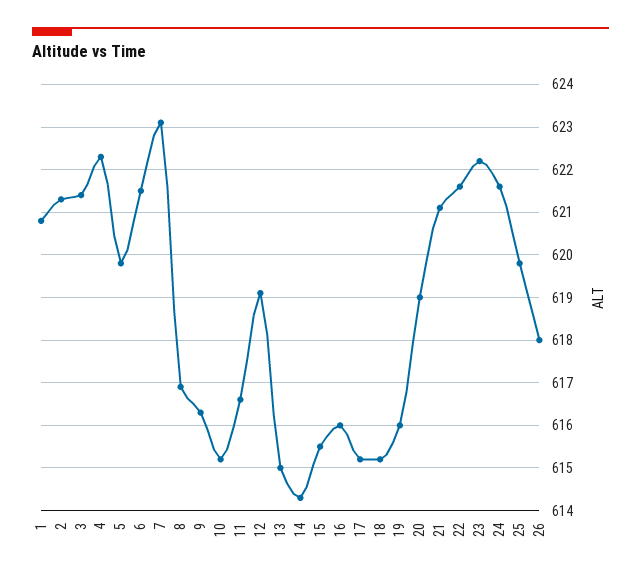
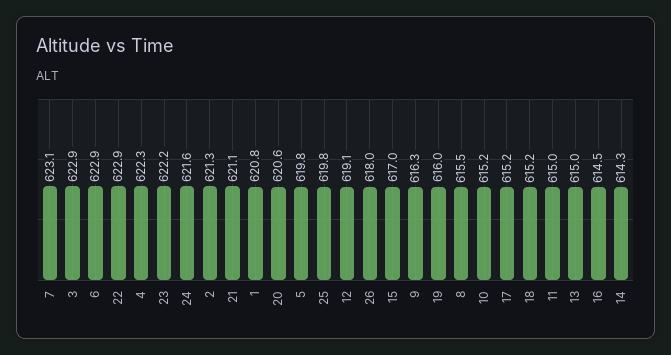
3: 621.5 -> 622.9
6: 621.5 -> 622.9
8: 617 -> 615.5
11: 616.5 -> 615
15: 615.5 -> 617
16: 616 -> 614.5
20: 619 -> 620.6
22: 621.5 -> 622.9

